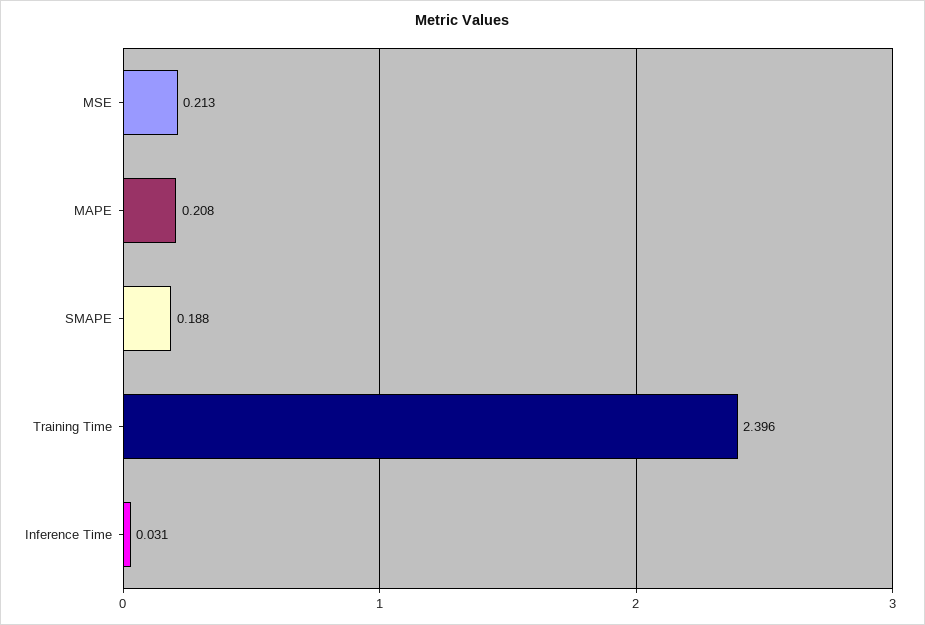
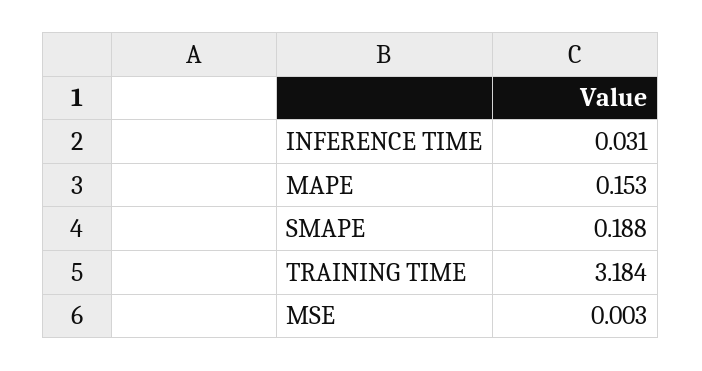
MSE: 0.213 -> 0.003
MAPE: 0.208 -> 0.153
Training Time: 2.396 -> 3.184

